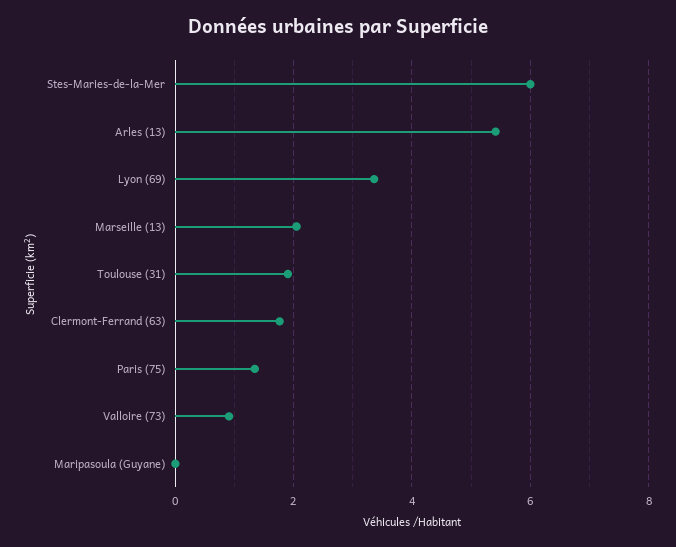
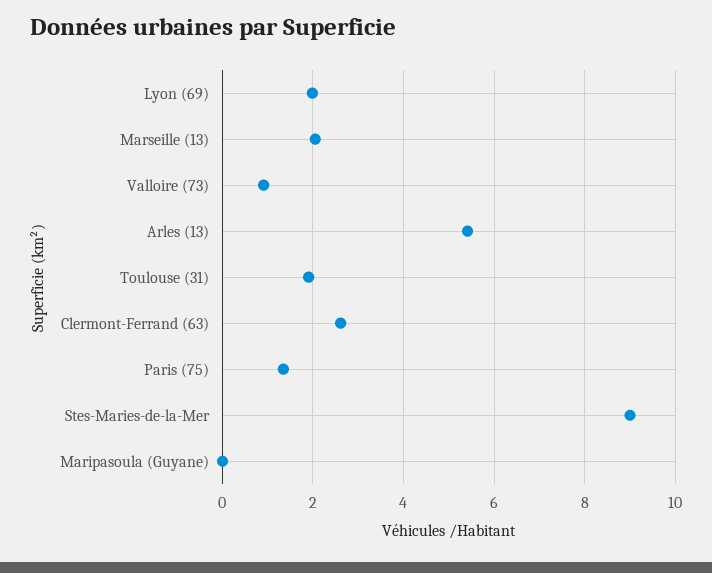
Stes-Maries-de-la-Mer: 6 -> 9
Lyon (69): 3.4 -> 2
Clermont-Ferrand (63): 1.8 -> 2.6

